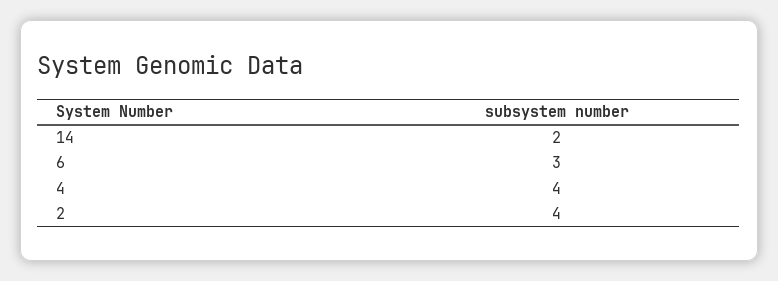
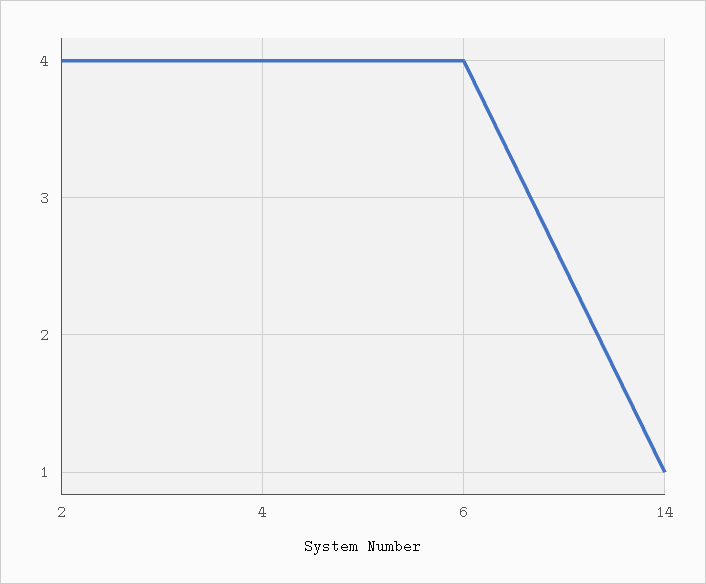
14: 2 -> 1
6: 3 -> 4

